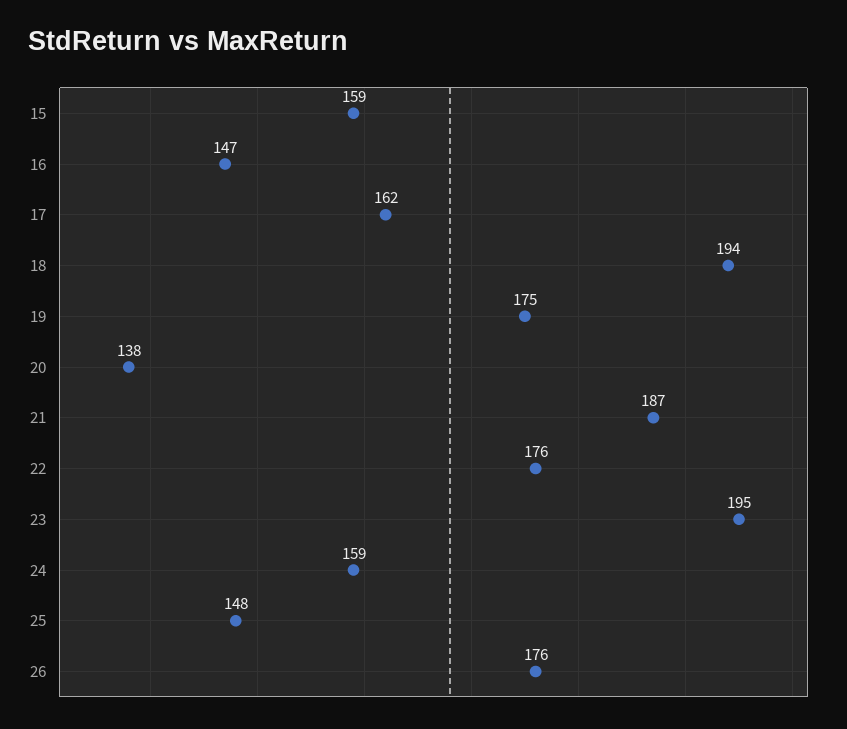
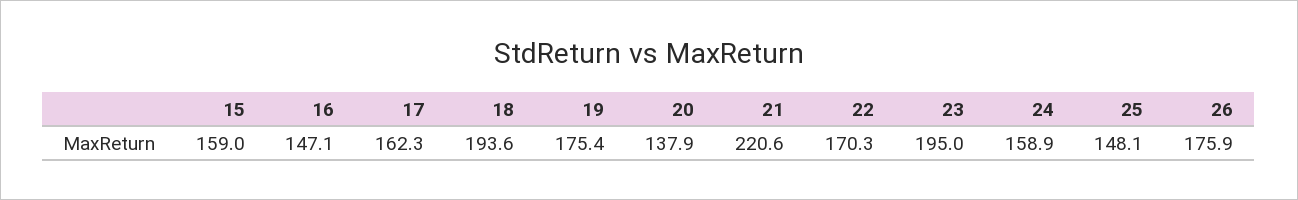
21: 187 -> 220.6
22: 176 -> 170.3

